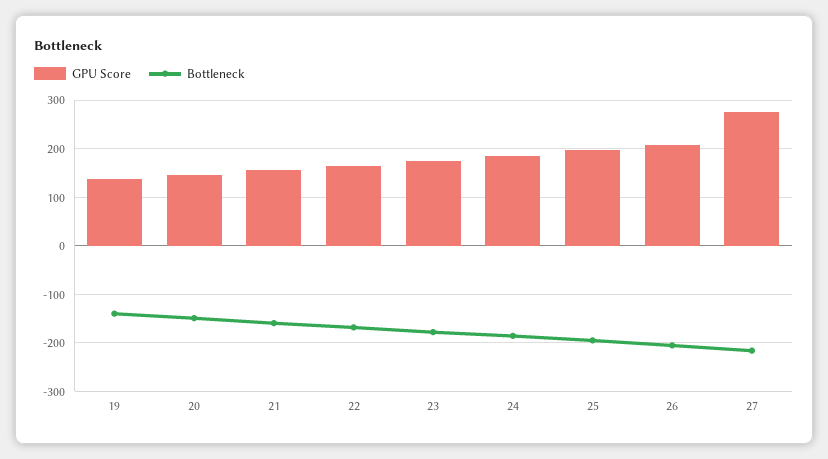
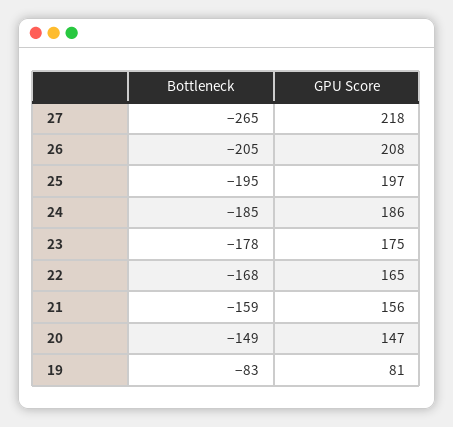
GPU Score, 19: 140 -> 81
Bottleneck, 19: -140 -> -83
GPU Score, 27: 280 -> 218
Bottleneck, 27: -220 -> -265

